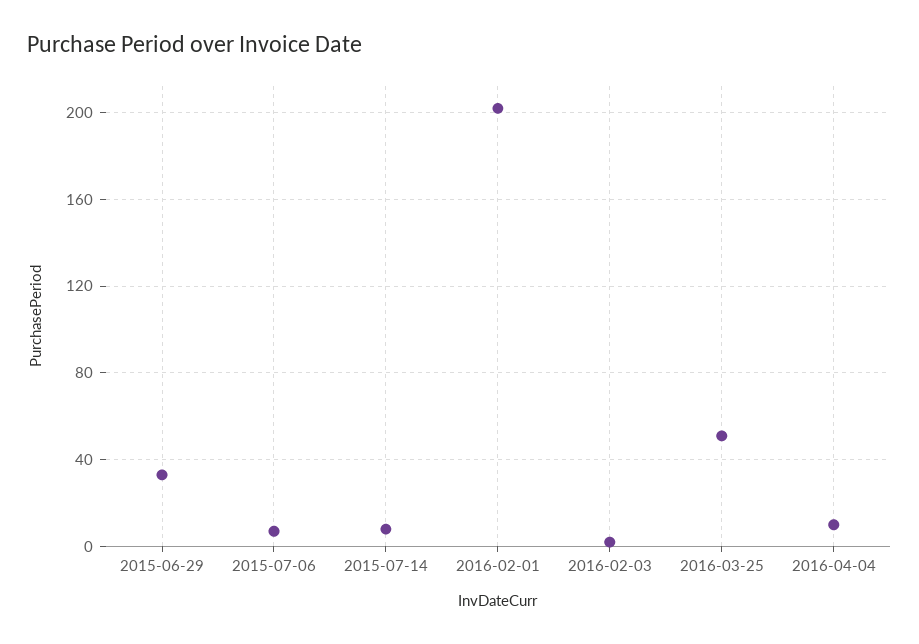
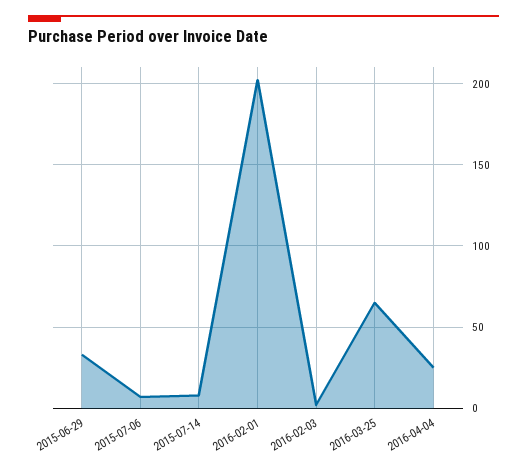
2016-03-25: 50 -> 65
2016-04-04: 10 -> 25

